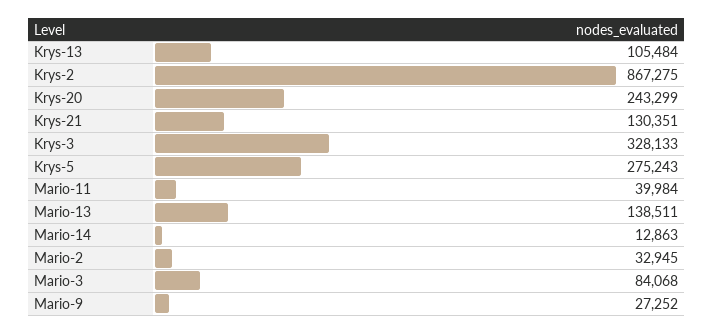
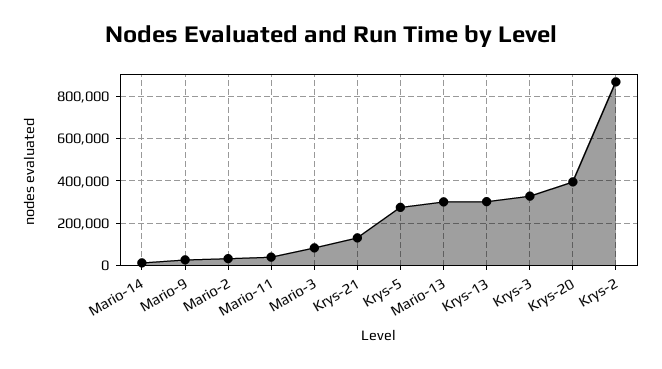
Krys-13: 105484 -> 300000
Krys-20: 243299 -> 400000
Mario-13: 138511 -> 300000

